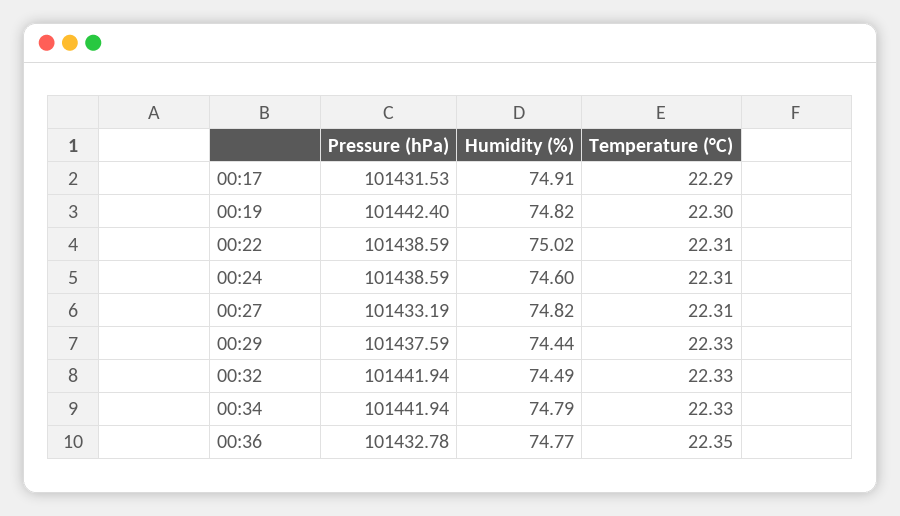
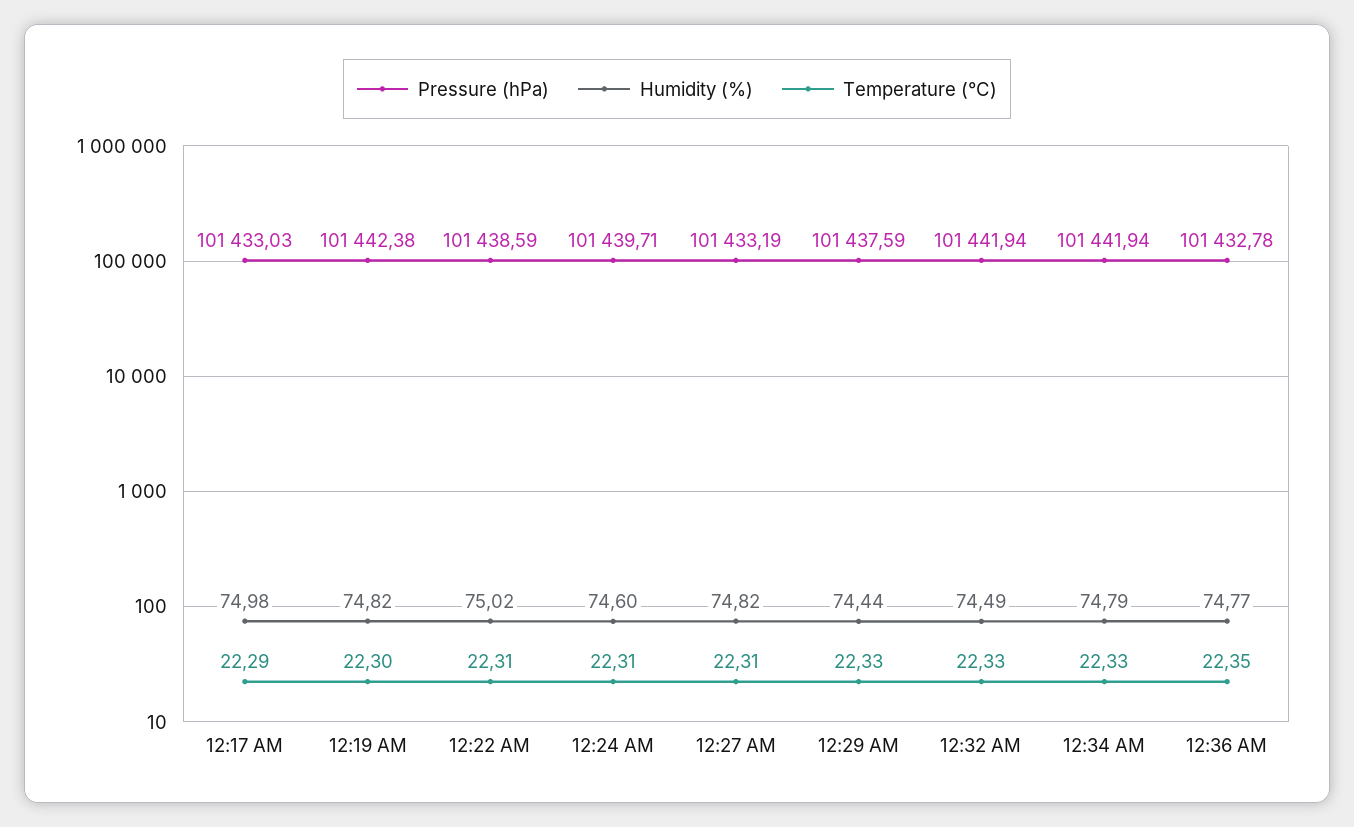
Pressure (hPa), 00:17: 101431.53 -> 101433.03
Humidity (%), 00:17: 74.91 -> 74.98
Pressure (hPa), 00:19: 101442.4 -> 101442.38
Pressure (hPa), 00:24: 101438.59 -> 101439.71

